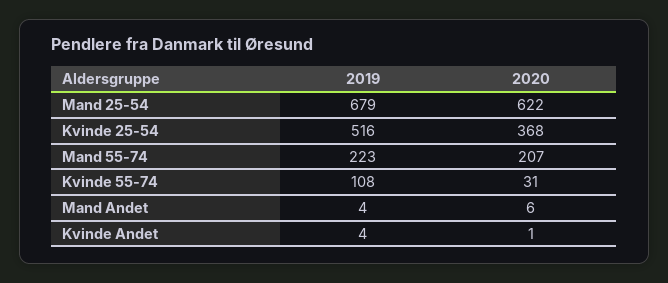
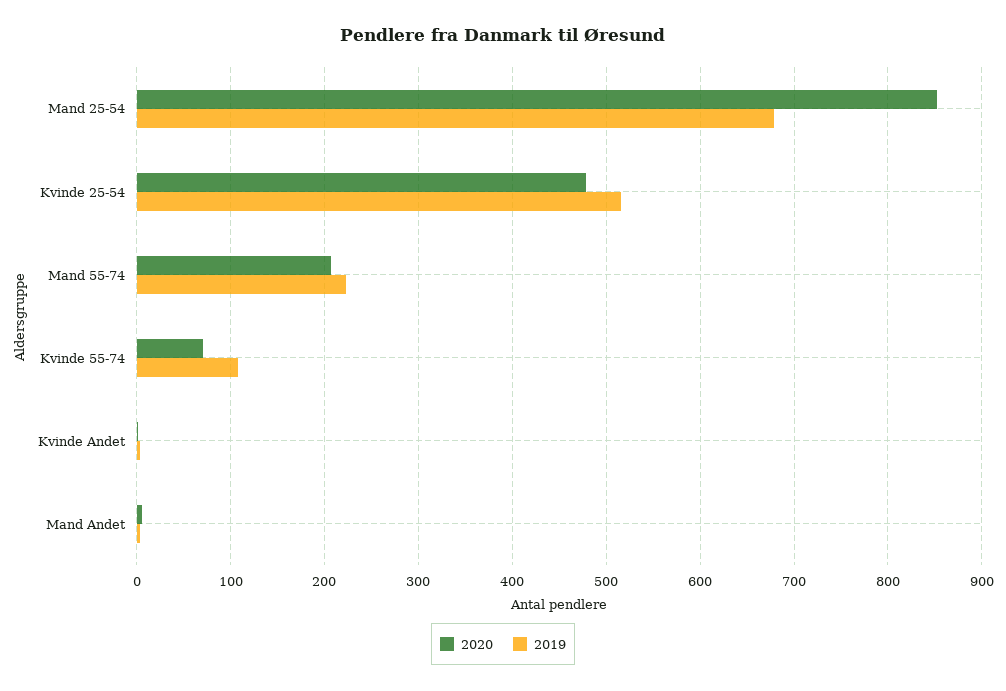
2020, Mand 25-54: 622 -> 850
2020, Kvinde 25-54: 368 -> 480
2020, Kvinde 55-74: 31 -> 70

